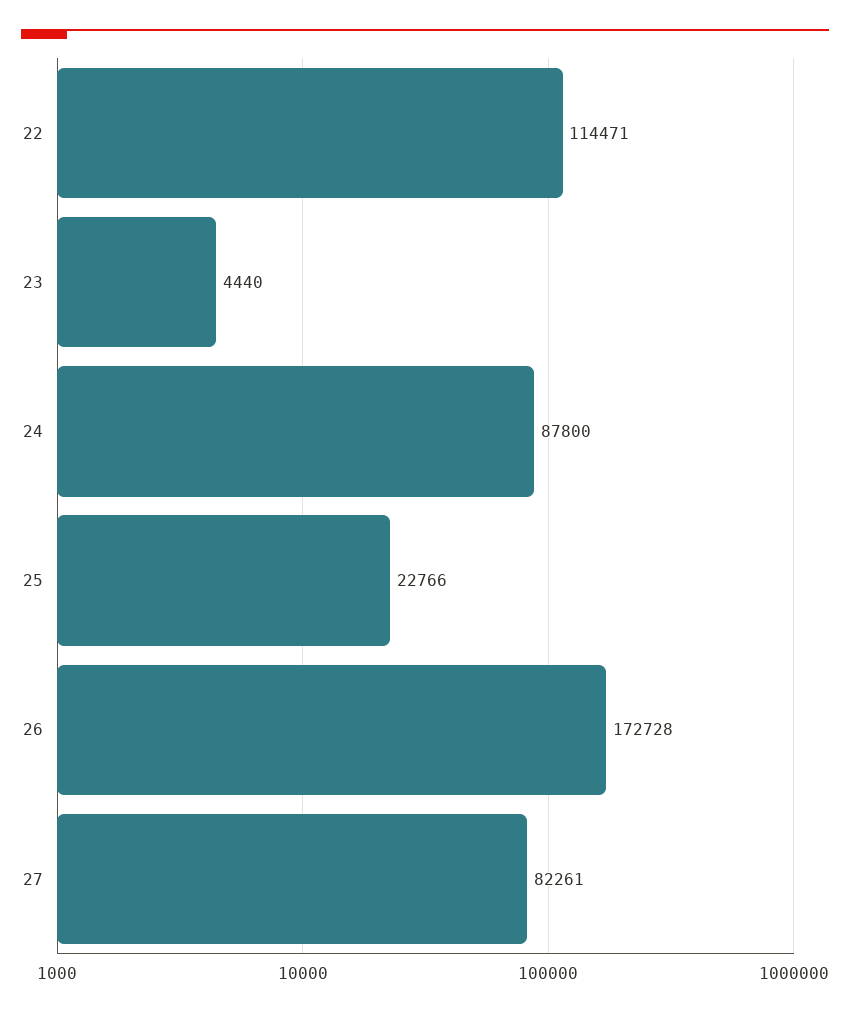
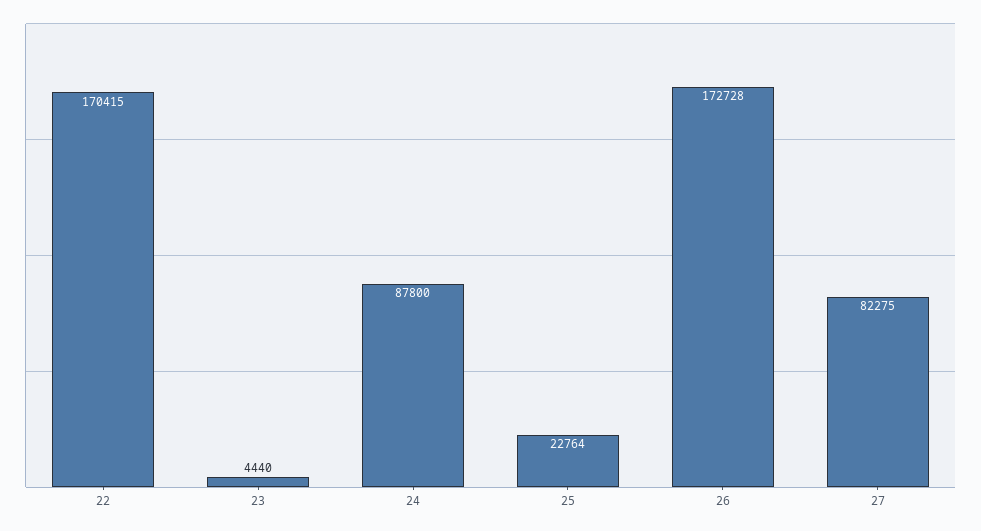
22: 114471 -> 170415
25: 22766 -> 22764
27: 82261 -> 82275

